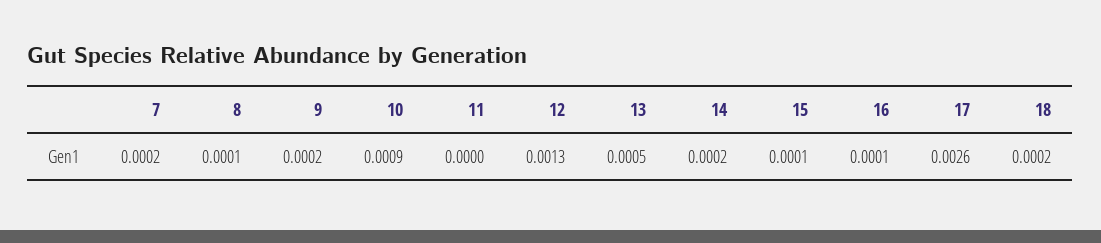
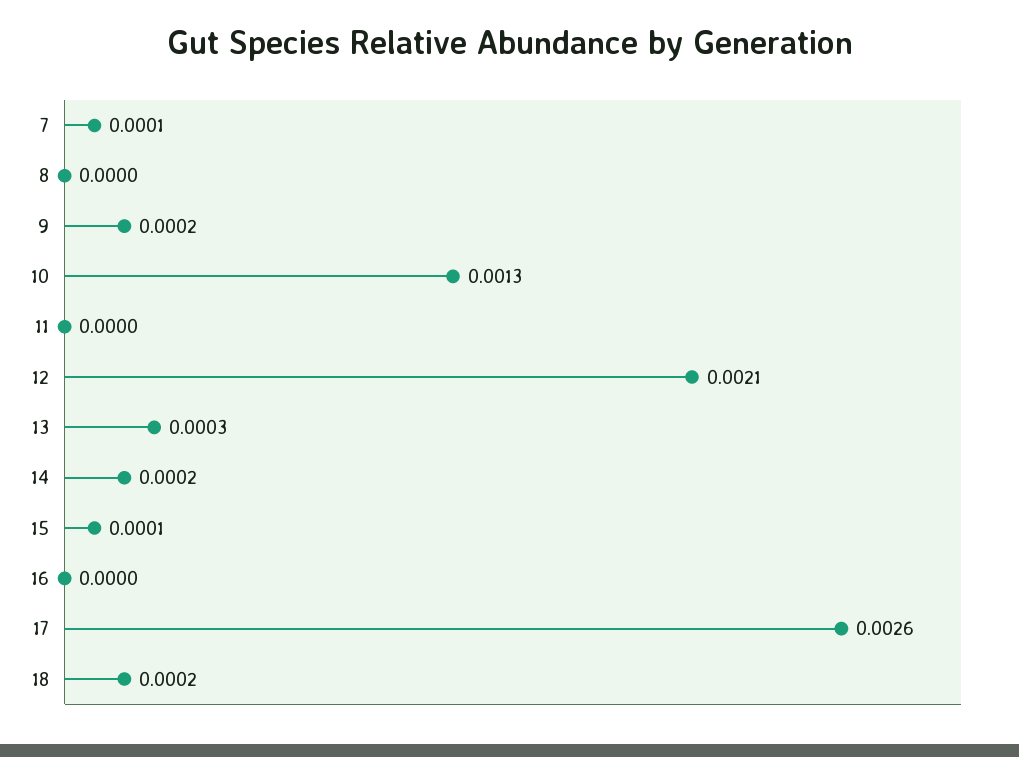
7: 0.0002 -> 0.0001
8: 0.0001 -> 0
10: 0.0009 -> 0.0013
12: 0.0013 -> 0.0021
13: 0.0005 -> 0.0003
16: 0.0001 -> 0

